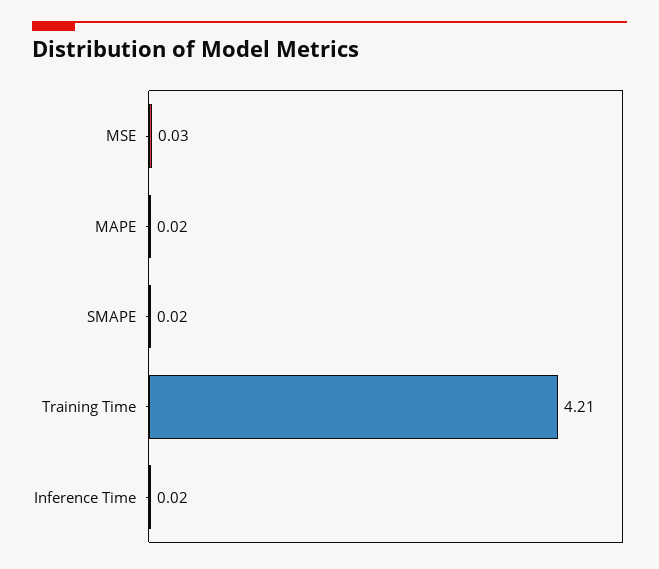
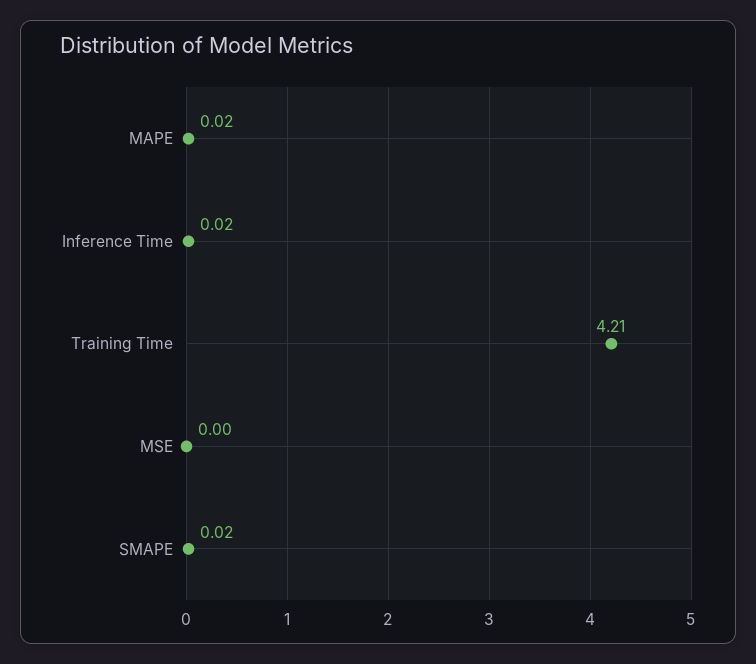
MSE: 0.03 -> 0

